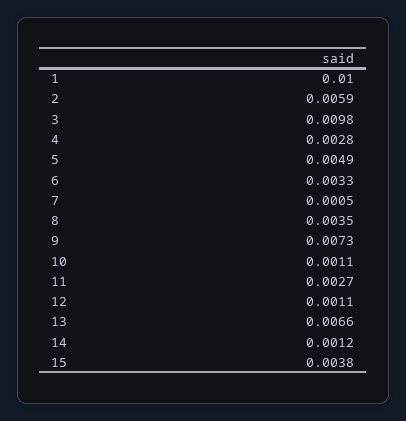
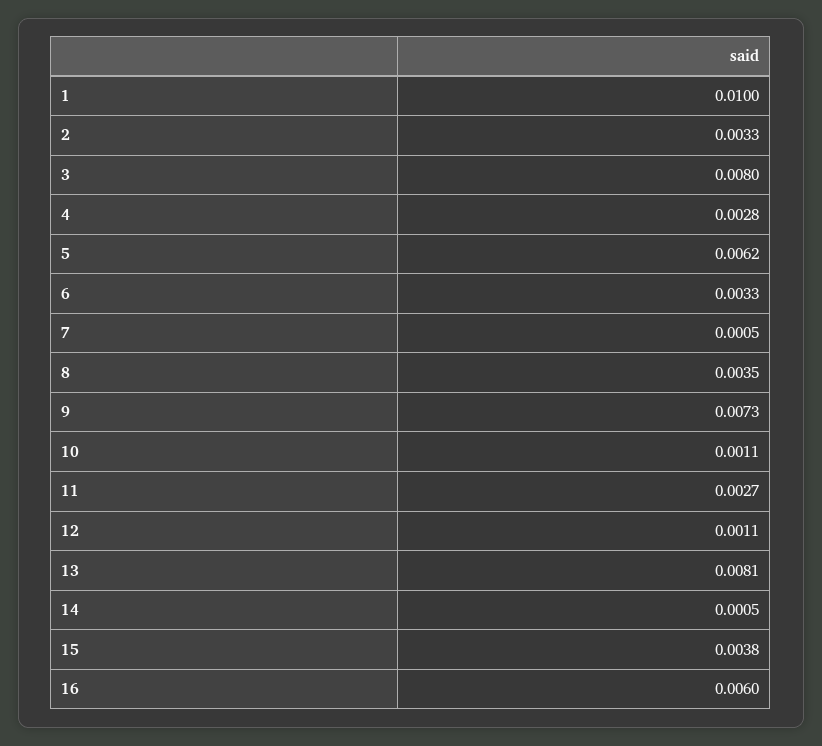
2: 0.0059 -> 0.0033
3: 0.0098 -> 0.008
5: 0.0049 -> 0.0062
13: 0.0066 -> 0.0081
14: 0.0012 -> 0.0005
16: none -> 0.006

